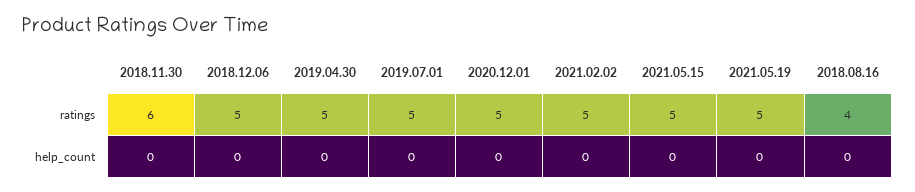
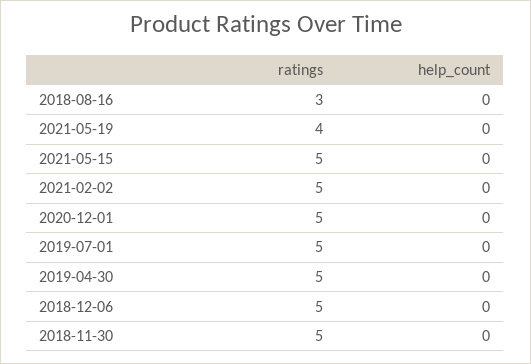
2018.11.30, ratings: 6 -> 5
2021.05.19, ratings: 5 -> 4
2018.08.16, ratings: 4 -> 3

